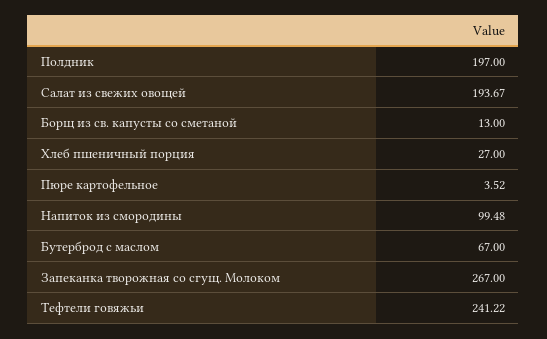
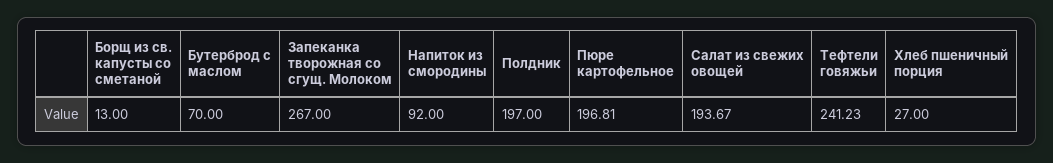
Пюре картофельное: 3.52 -> 196.81
Напиток из смородины: 99.48 -> 92
Бутерброд с маслом: 67 -> 70
Тефтели говяжьи: 241.22 -> 241.23

